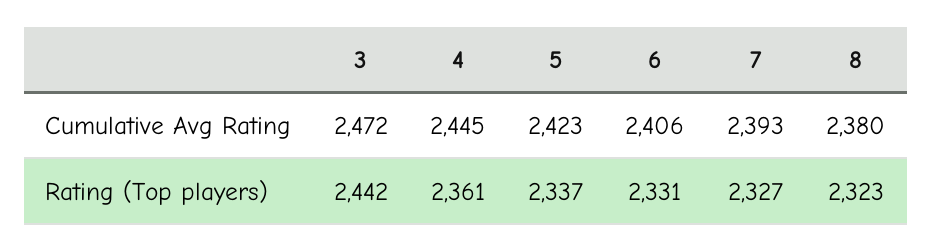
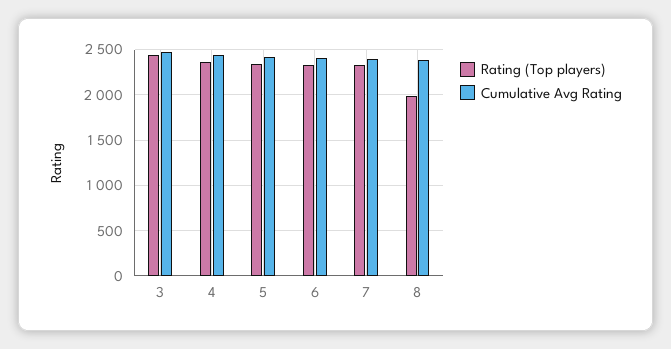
Rating (Top players), 8: 2323 -> 2000

